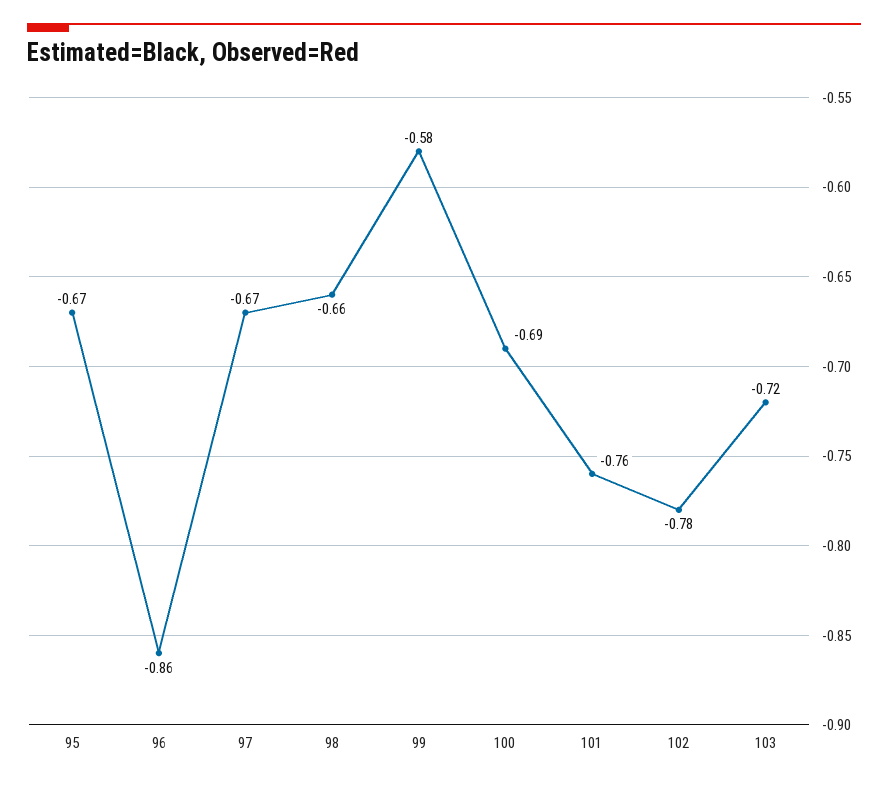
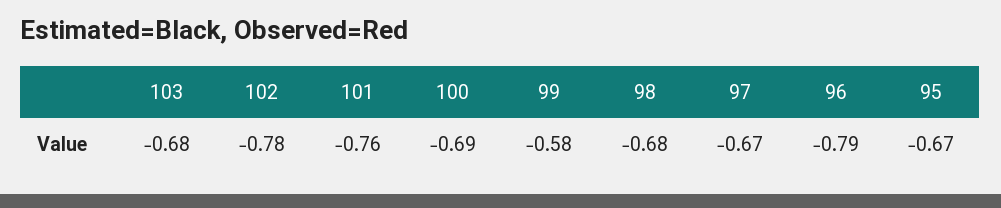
96: -0.86 -> -0.79
98: -0.66 -> -0.68
103: -0.72 -> -0.68

